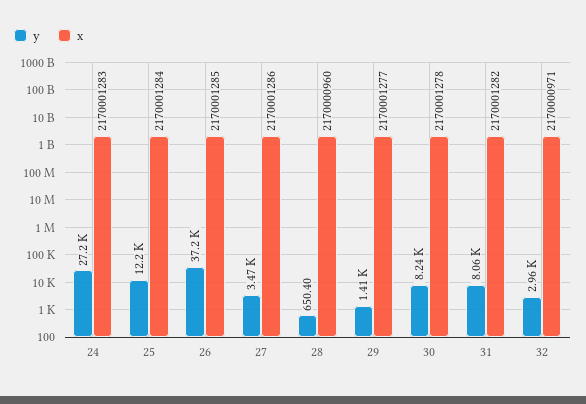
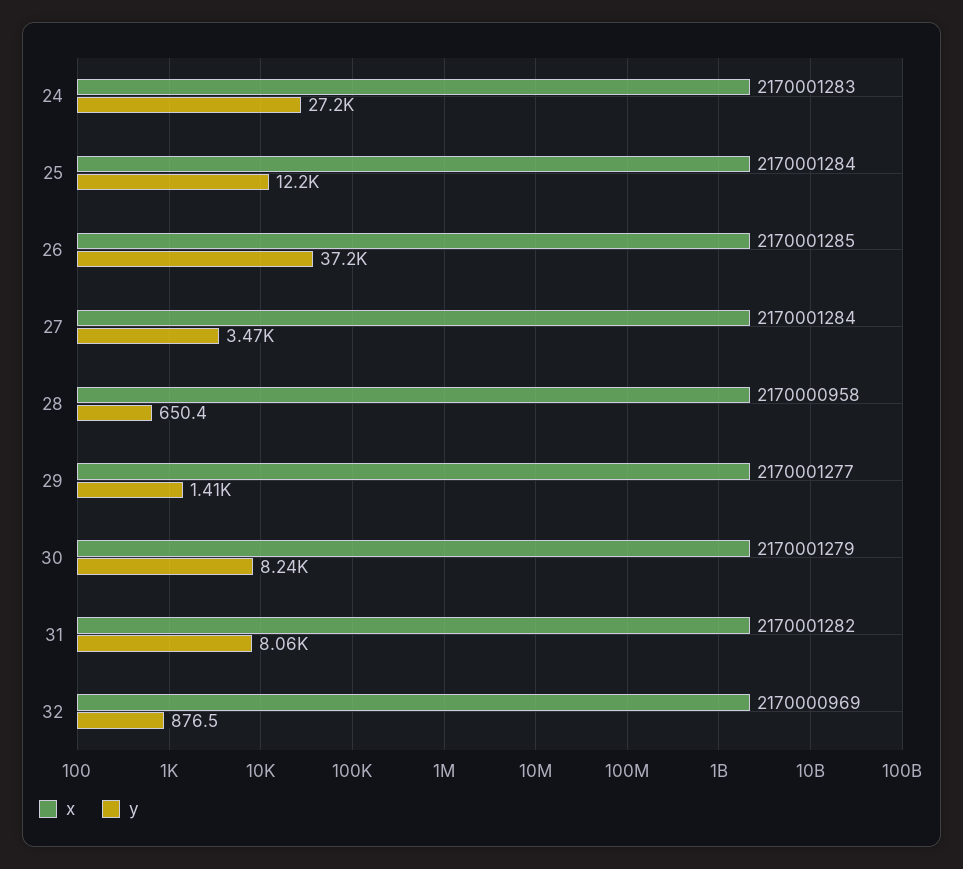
x, 27: 2170001286 -> 2170001284
x, 28: 2170000960 -> 2170000958
x, 30: 2170001278 -> 2170001279
y, 32: 2960 -> 876.5
x, 32: 2170000971 -> 2170000969

